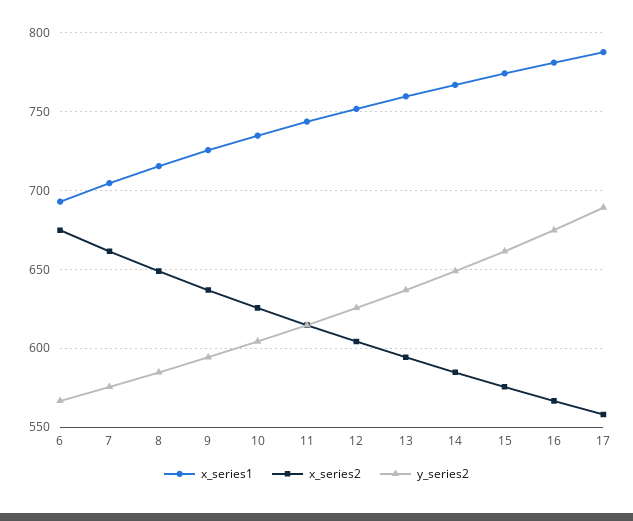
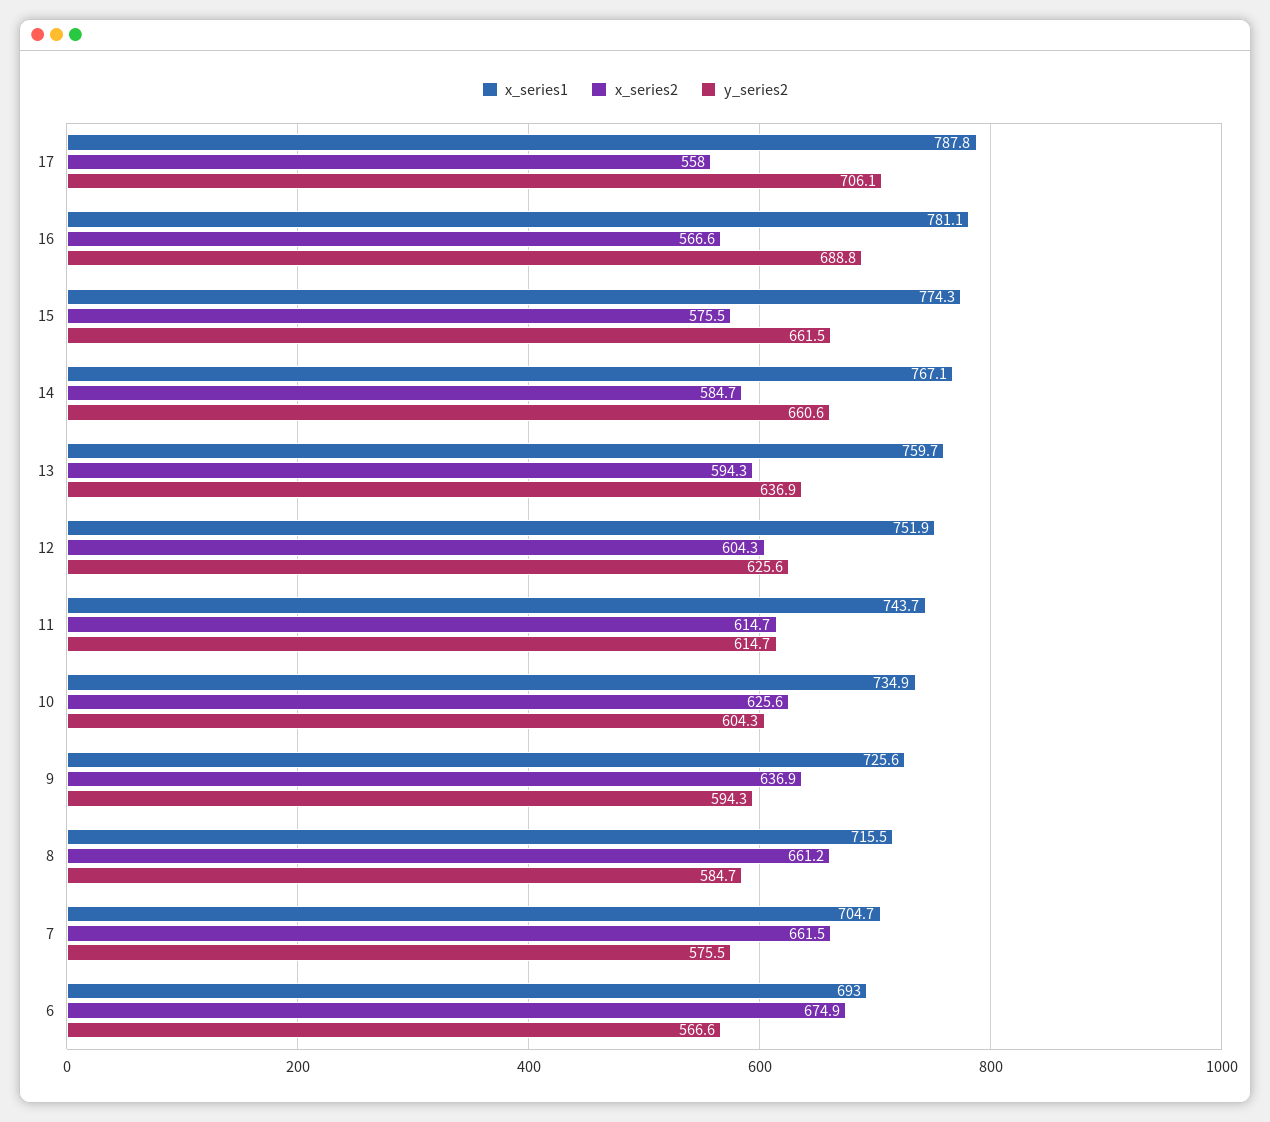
x_series2, 8: 650 -> 661.2
y_series2, 14: 650 -> 660.6
y_series2, 16: 675 -> 688.8
y_series2, 17: 690 -> 706.1

